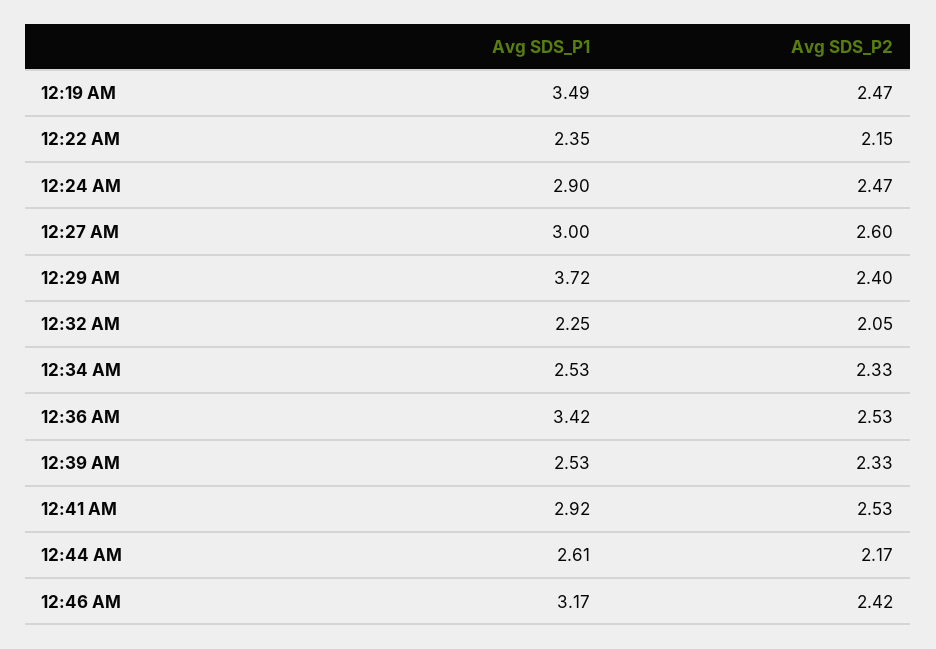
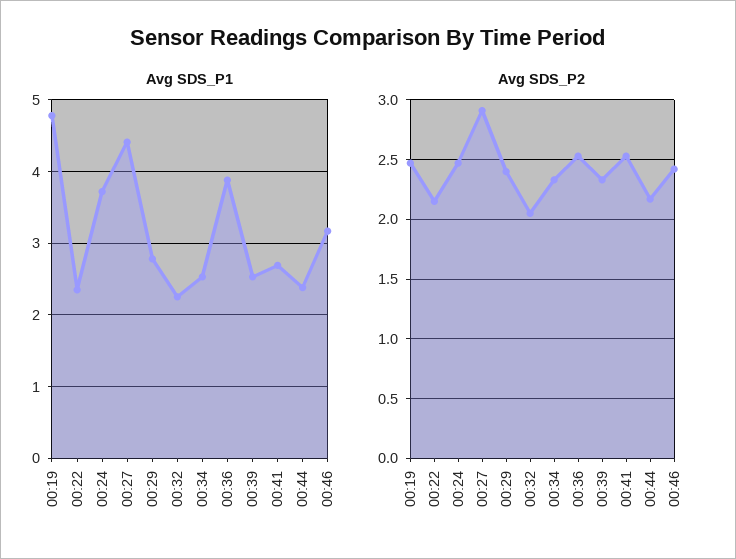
Avg SDS_P1, 12:19 AM: 3.49 -> 4.8
Avg SDS_P1, 12:24 AM: 2.9 -> 3.7
Avg SDS_P1, 12:27 AM: 3 -> 4.4
Avg SDS_P2, 12:27 AM: 2.6 -> 2.9
Avg SDS_P1, 12:29 AM: 3.72 -> 2.8
Avg SDS_P1, 12:36 AM: 3.42 -> 3.9
Avg SDS_P1, 12:41 AM: 2.92 -> 2.7
Avg SDS_P1, 12:44 AM: 2.61 -> 2.4

